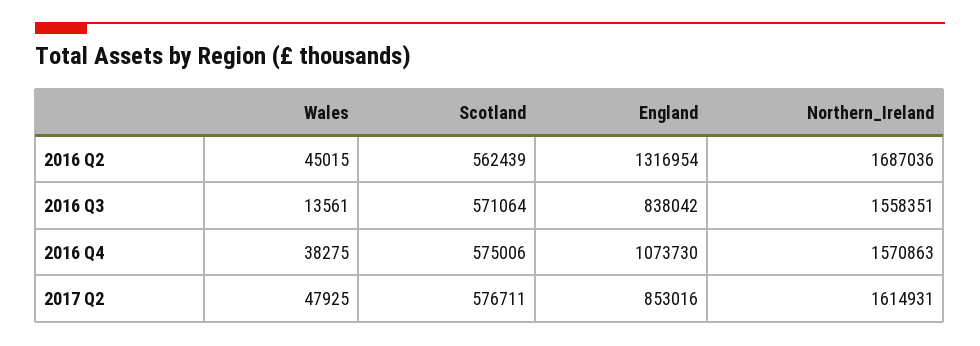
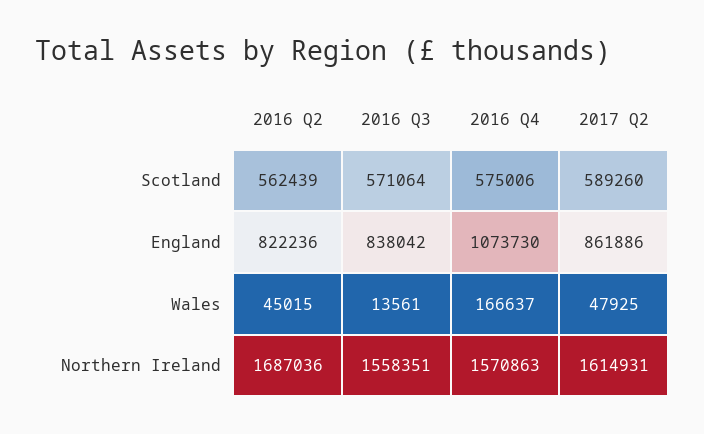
England, 2016 Q2: 1316954 -> 822236
Wales, 2016 Q4: 38275 -> 166637
Scotland, 2017 Q2: 576711 -> 589260
England, 2017 Q2: 853016 -> 861886

